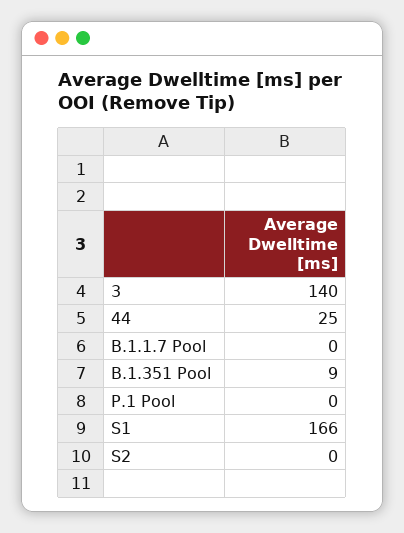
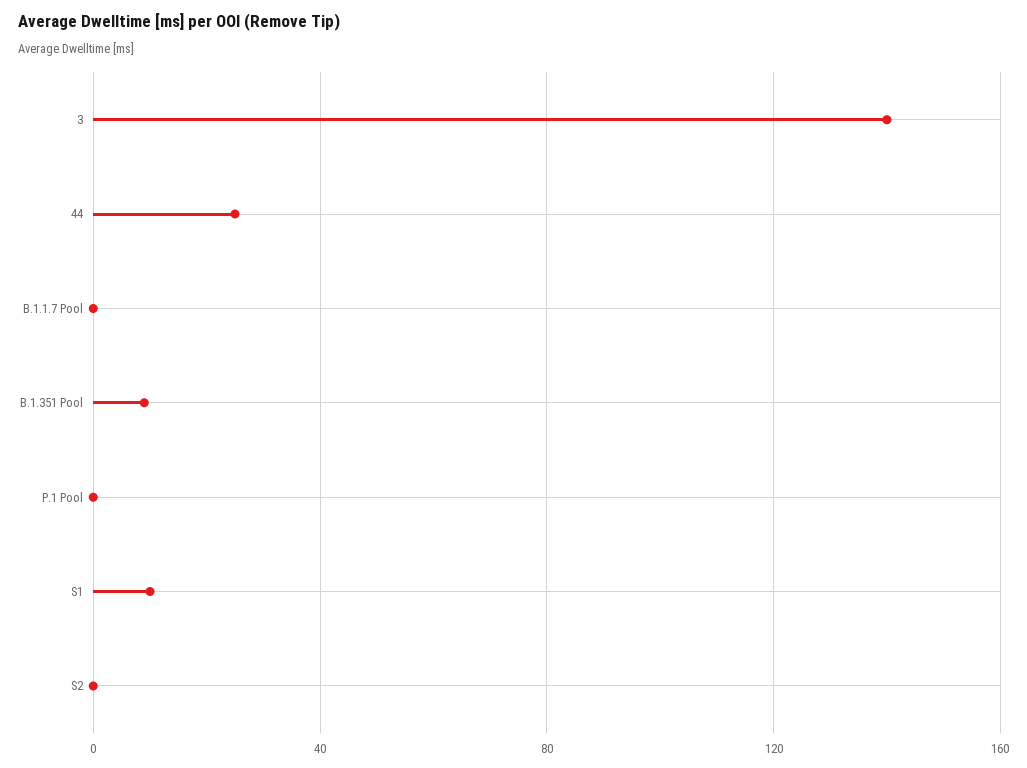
S1: 166 -> 10

